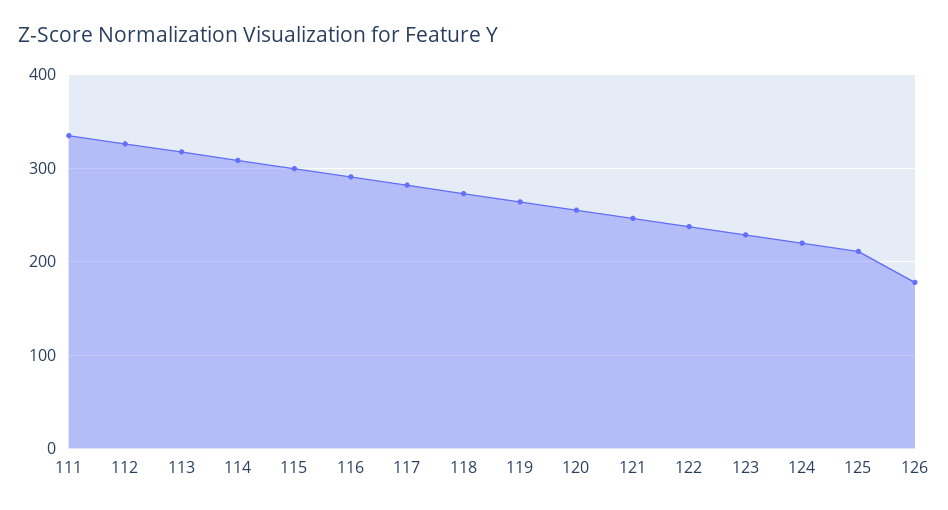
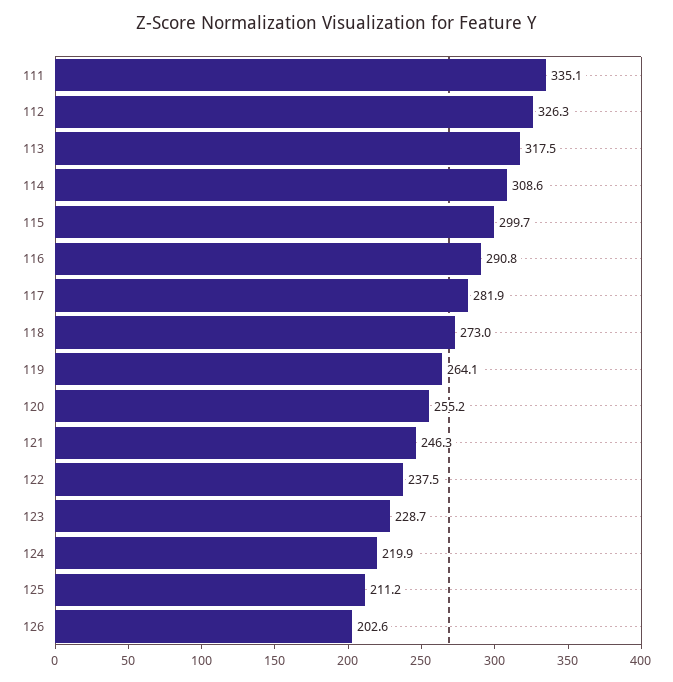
126: 180 -> 202.6

